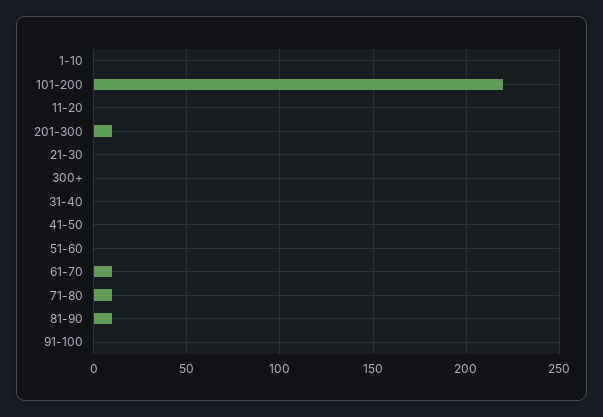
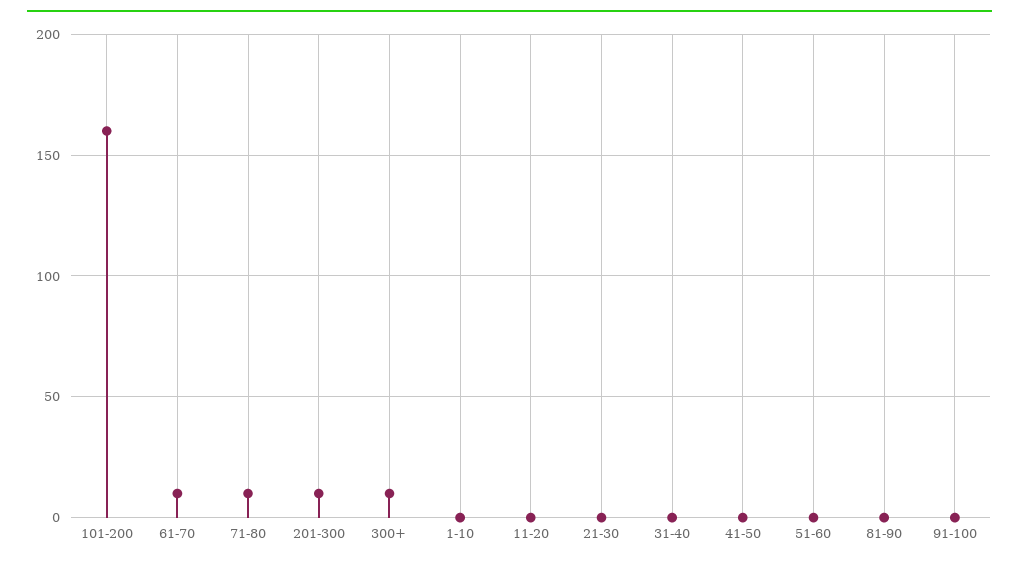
101-200: 220 -> 160
300+: 0 -> 10
81-90: 10 -> 0

